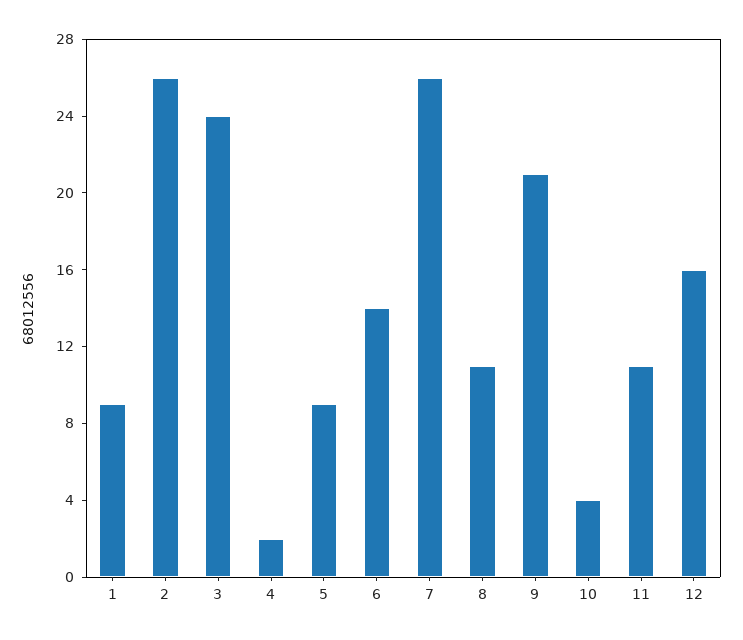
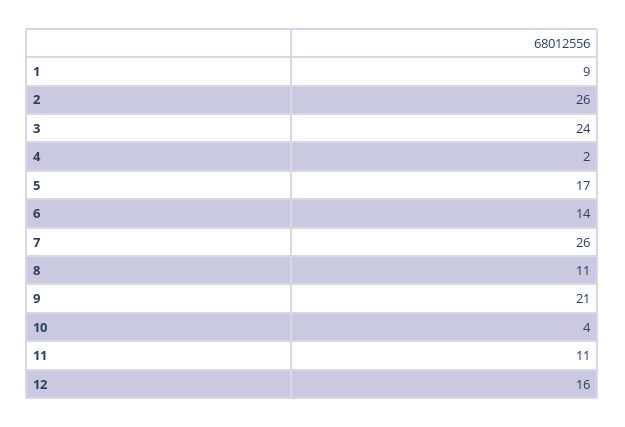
5: 9 -> 17

